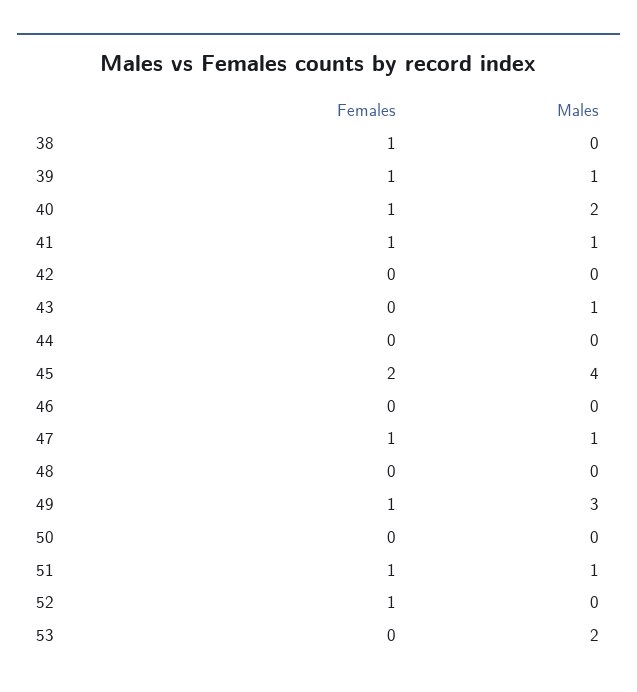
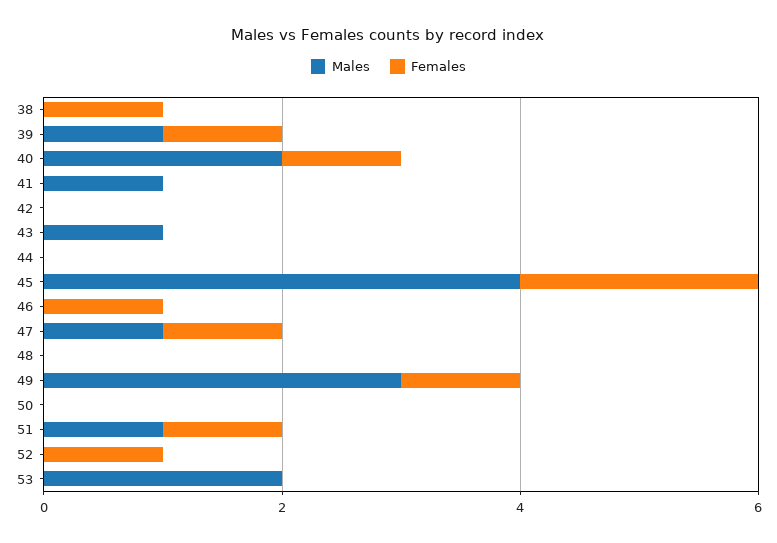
Females, 41: 1 -> 0
Females, 46: 0 -> 1

